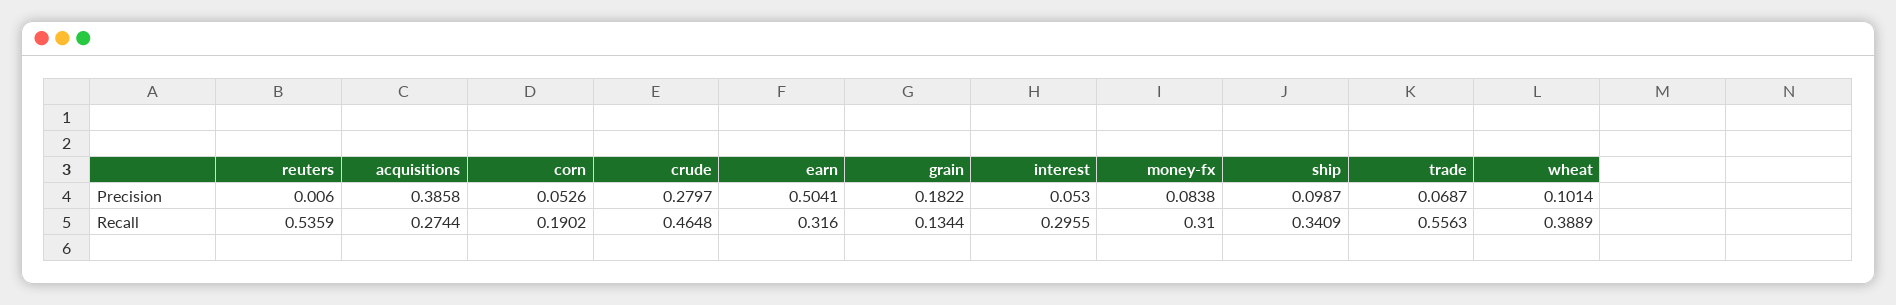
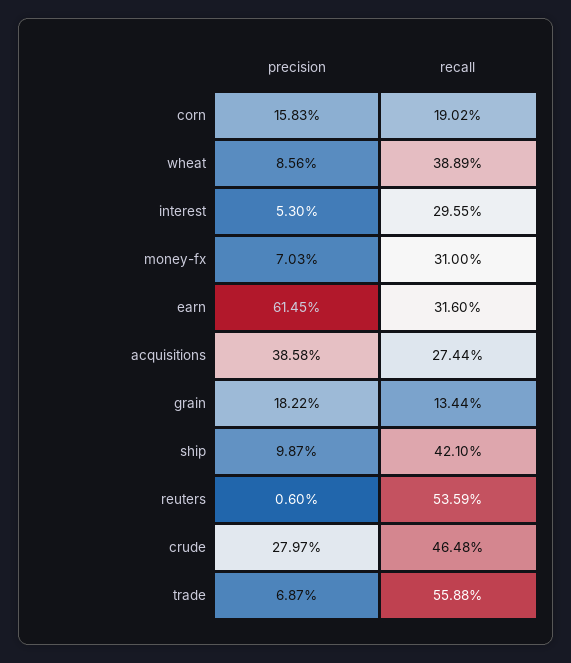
corn, Precision: 0.0526 -> 0.1583
earn, Precision: 0.5041 -> 0.6145
money-fx, Precision: 0.0838 -> 0.0703
wheat, Precision: 0.1014 -> 0.0856
ship, Recall: 0.3409 -> 0.421
trade, Recall: 0.5563 -> 0.5588

